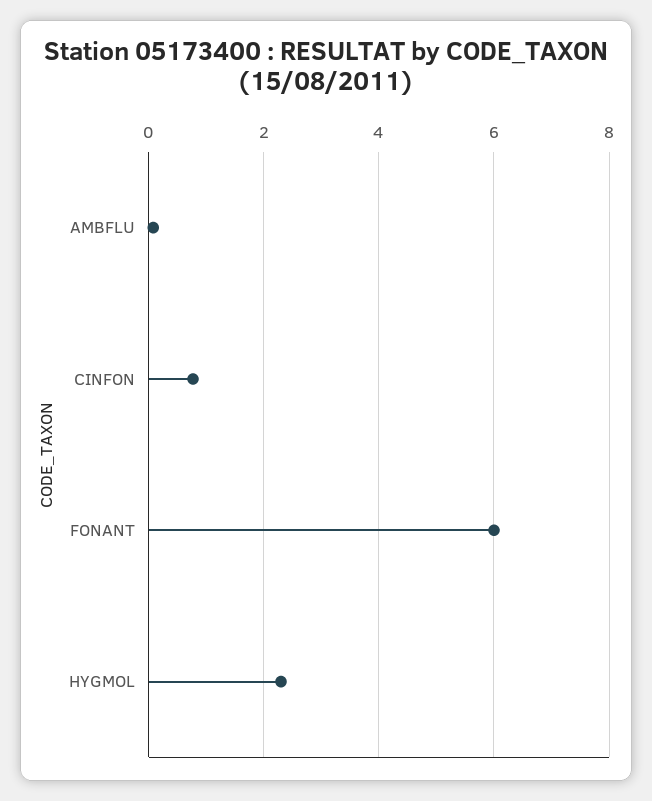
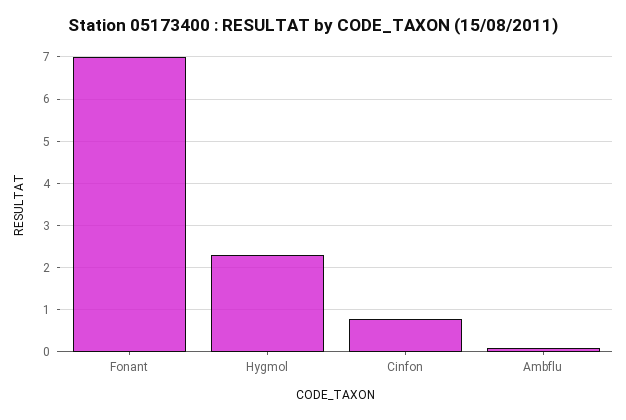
FONANT: 6 -> 7

